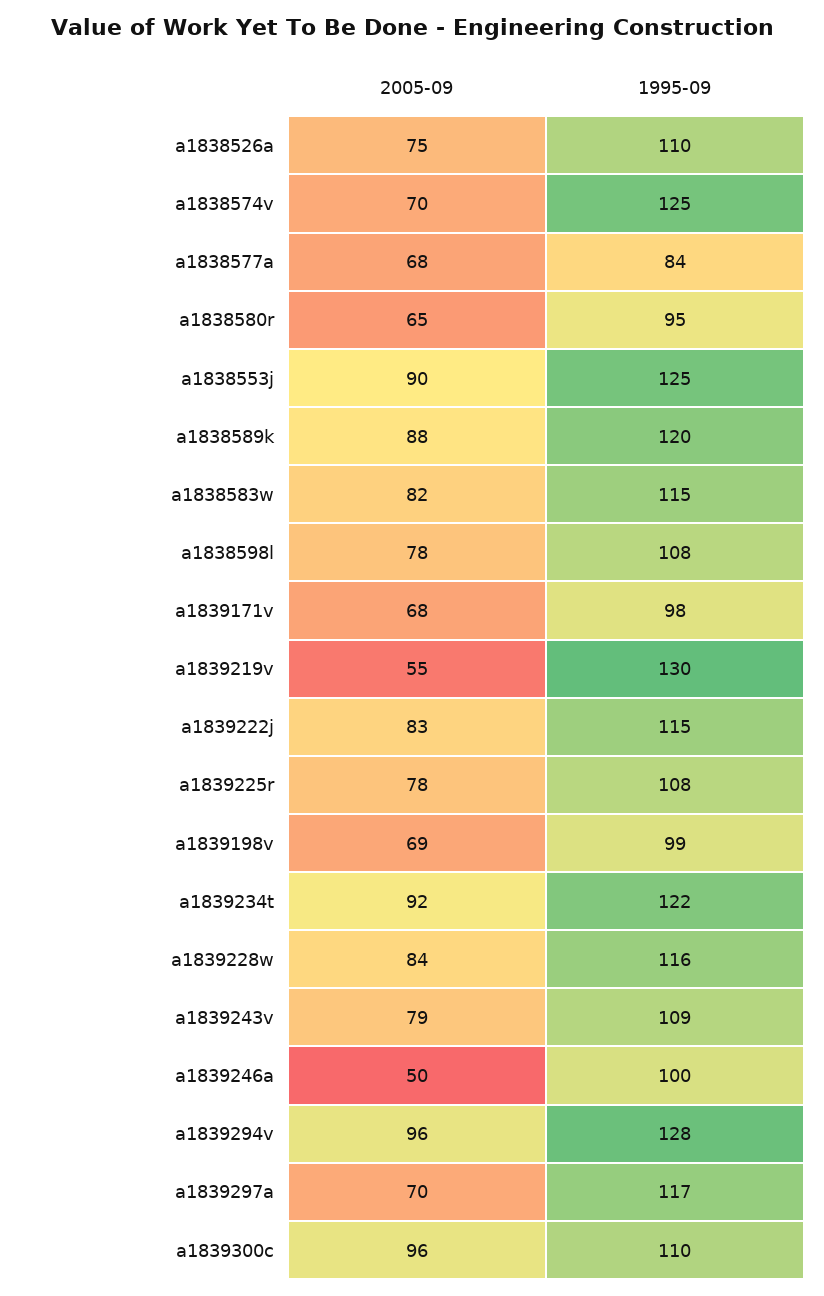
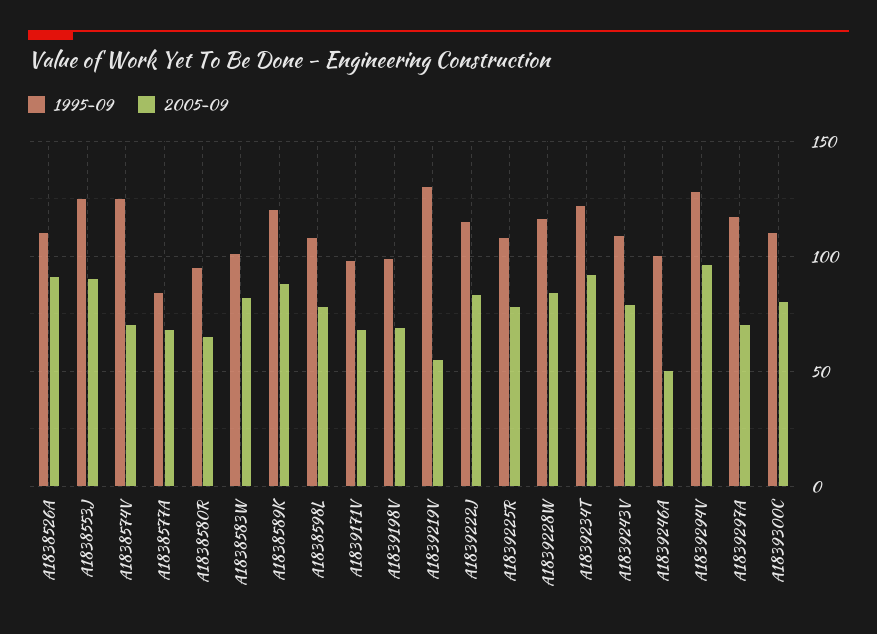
2005-09, a1838526a: 75 -> 90
1995-09, a1838583w: 115 -> 100
2005-09, a1839300c: 96 -> 80

